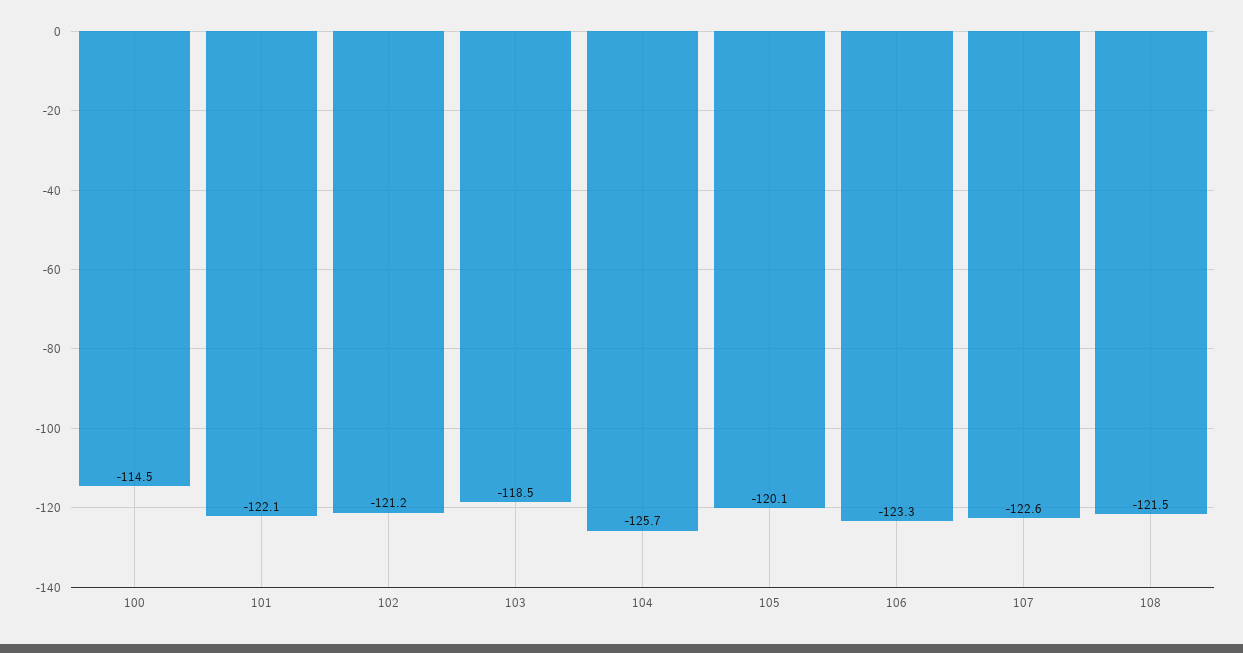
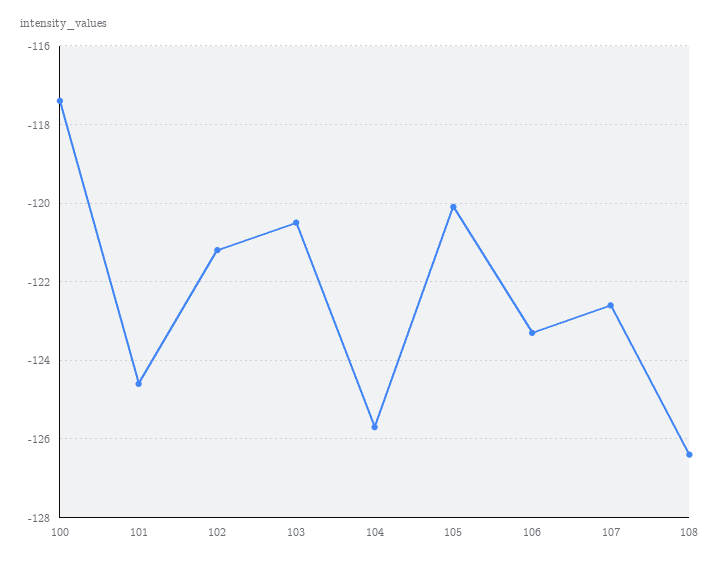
100: -114.5 -> -117.5
101: -122.1 -> -124.5
103: -118.5 -> -120.5
108: -121.5 -> -126.5

